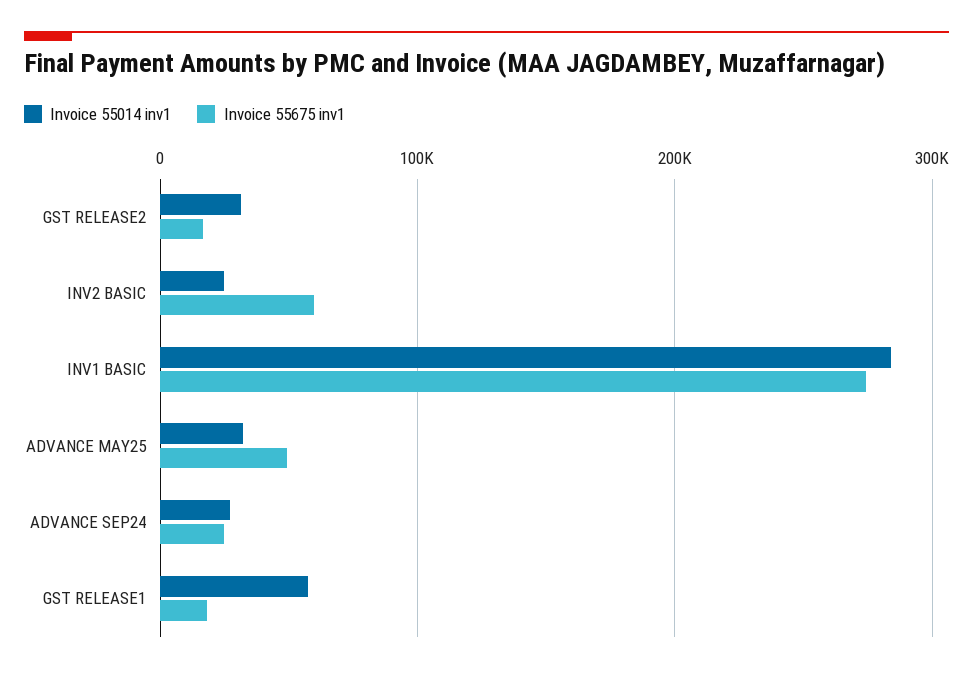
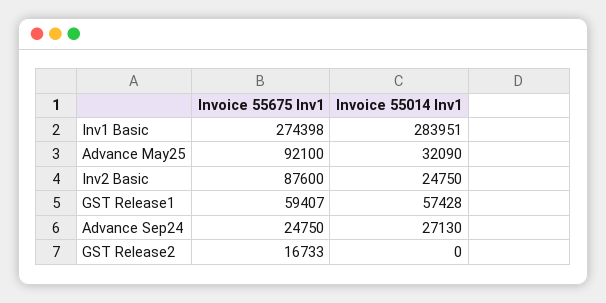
Invoice 55014 inv1, GST RELEASE2: 30000 -> 0
Invoice 55675 inv1, INV2 BASIC: 60000 -> 87600
Invoice 55675 inv1, ADVANCE MAY25: 50000 -> 92100
Invoice 55675 inv1, GST RELEASE1: 20000 -> 59407

